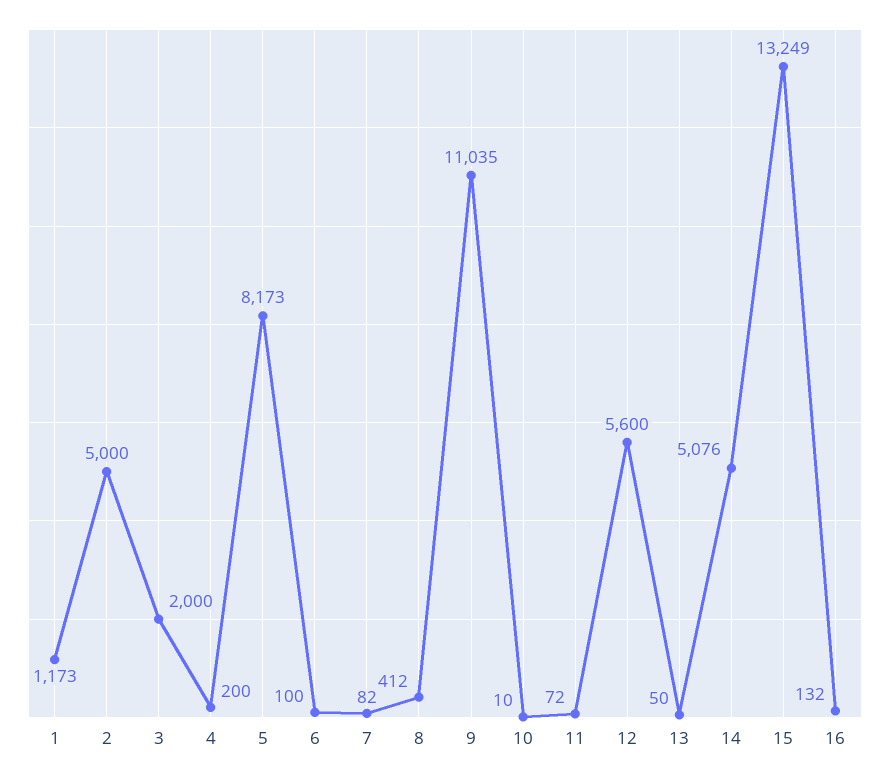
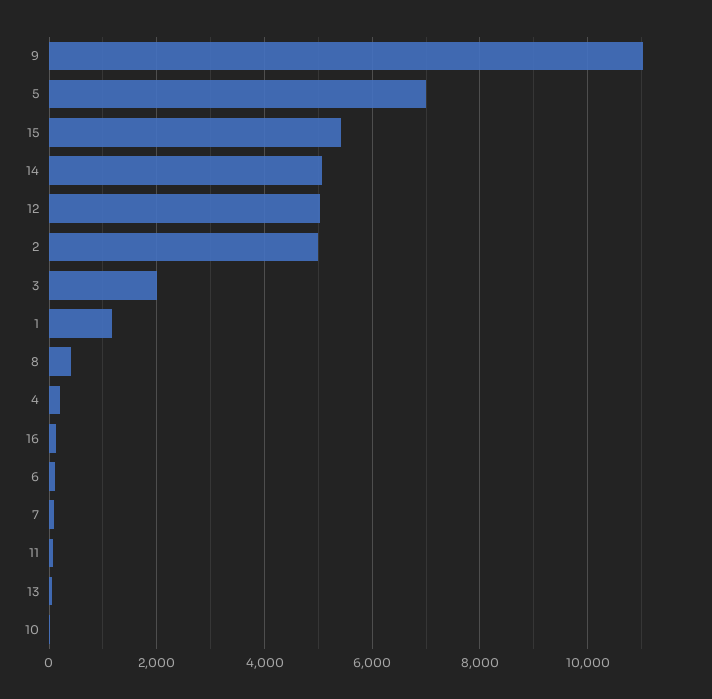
5: 8173 -> 7000
12: 5600 -> 5000
15: 13249 -> 5400

